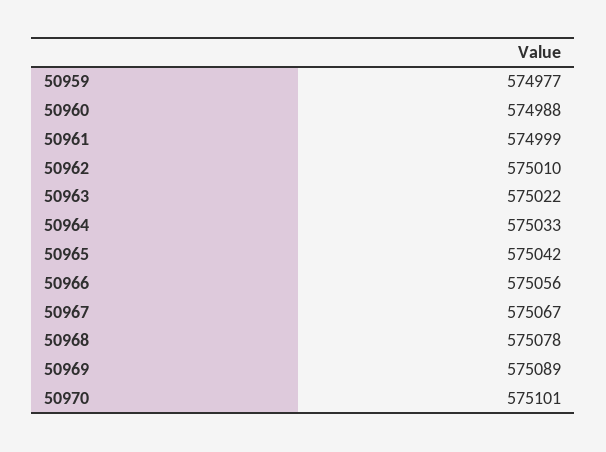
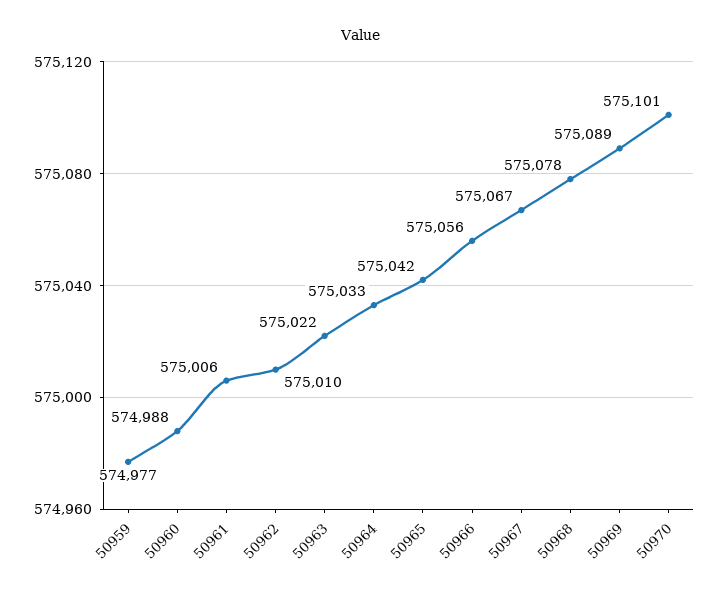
50961: 574999 -> 575006

